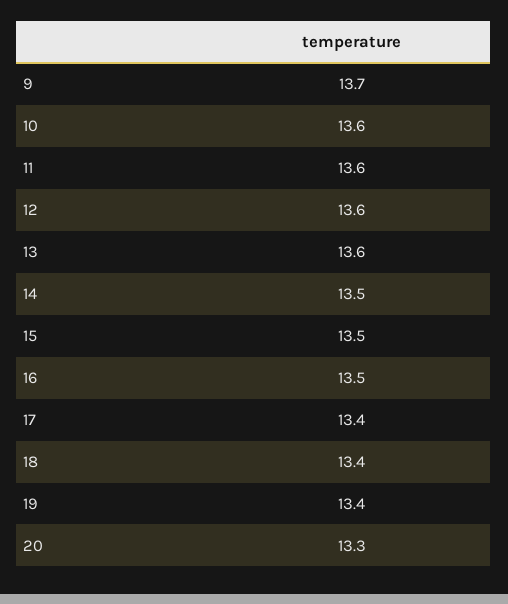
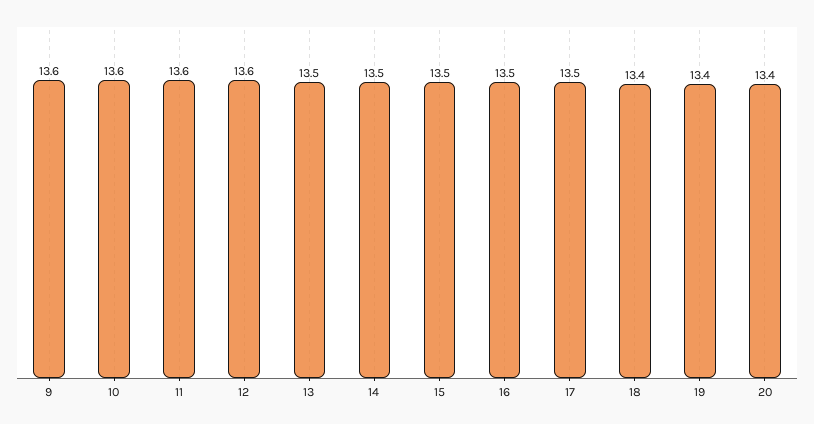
9: 13.7 -> 13.6
13: 13.6 -> 13.5
17: 13.4 -> 13.5
20: 13.3 -> 13.4

